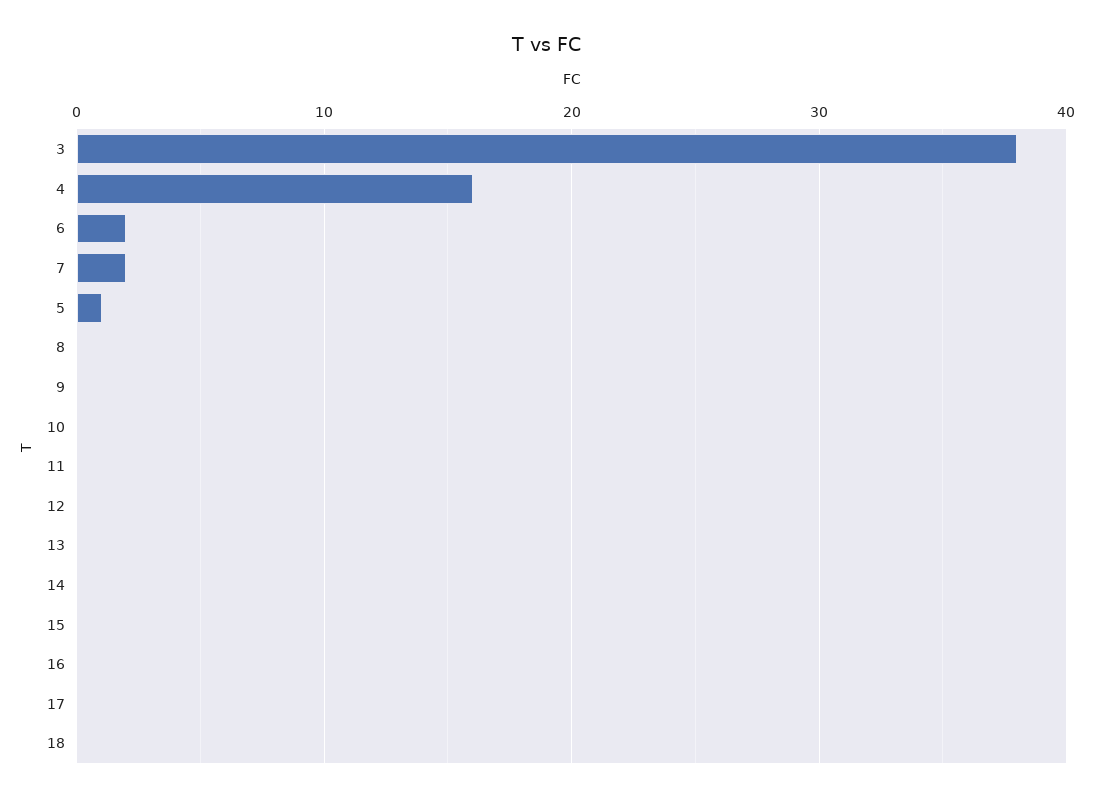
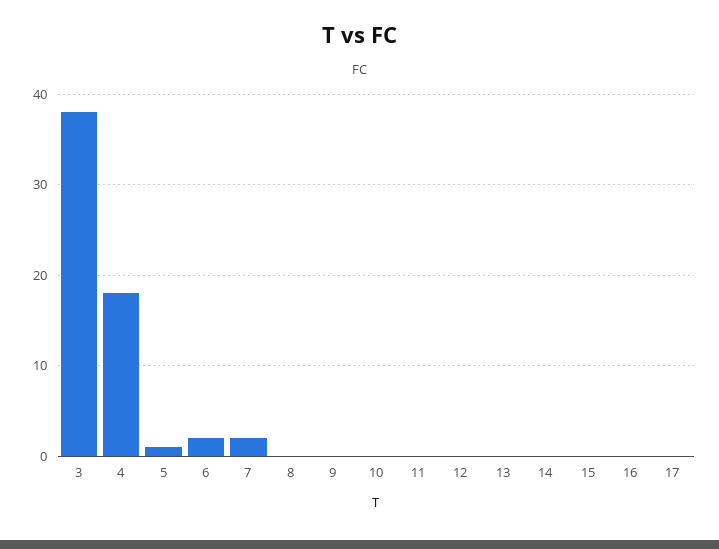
4: 16 -> 18
18: 0 -> none

